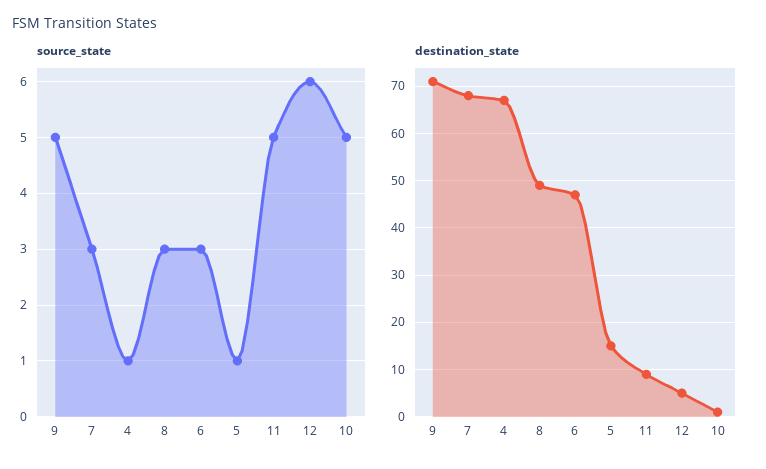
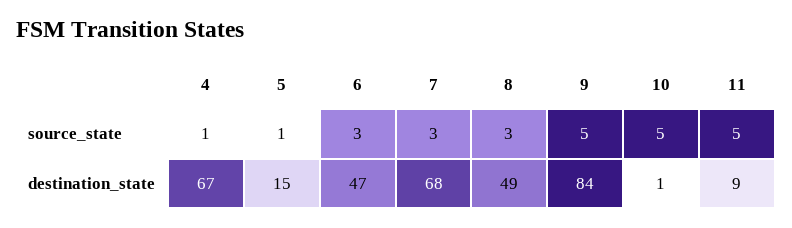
source_state, 12: 6 -> none
destination_state, 9: 70 -> 84
destination_state, 12: 5 -> none

